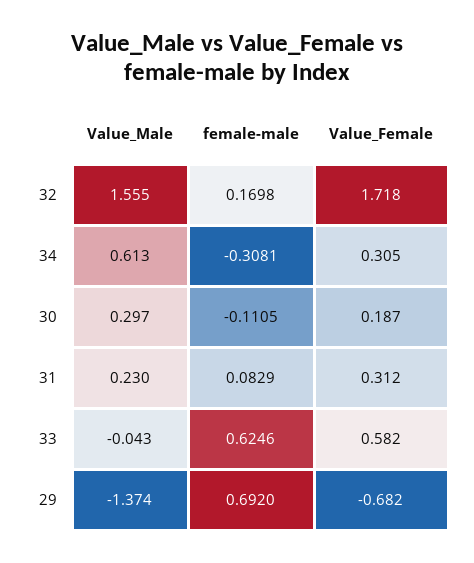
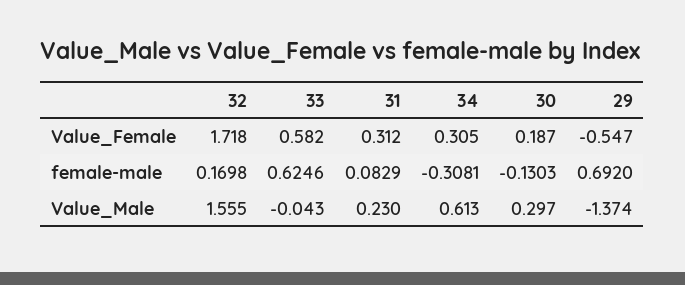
female-male, 30: -0.1105 -> -0.1303
Value_Female, 29: -0.682 -> -0.547

